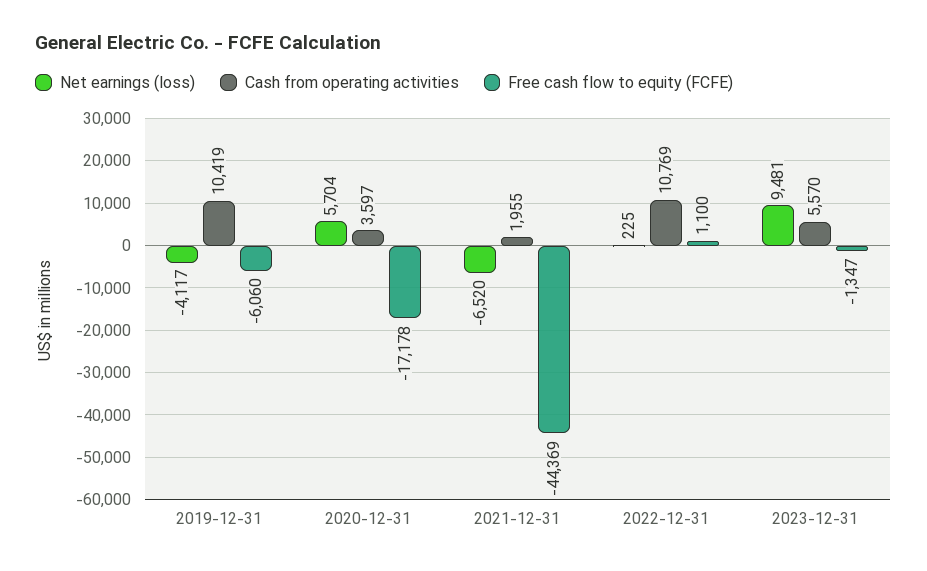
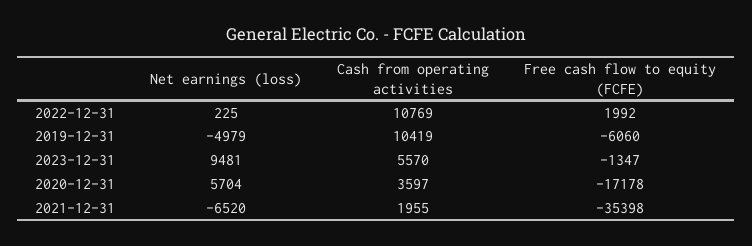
Net earnings (loss), 2019-12-31: -4117 -> -4979
Free cash flow to equity (FCFE), 2021-12-31: -44369 -> -35398
Free cash flow to equity (FCFE), 2022-12-31: 1100 -> 1992

